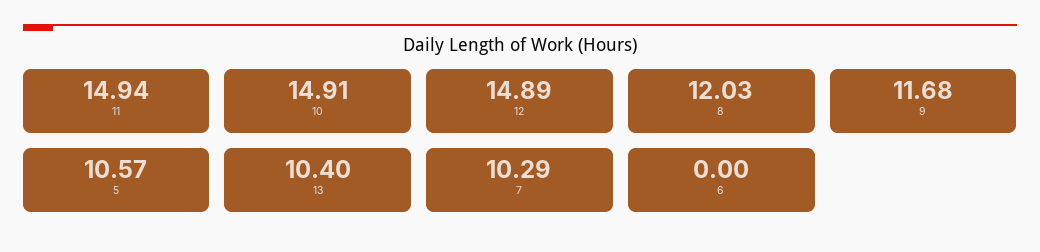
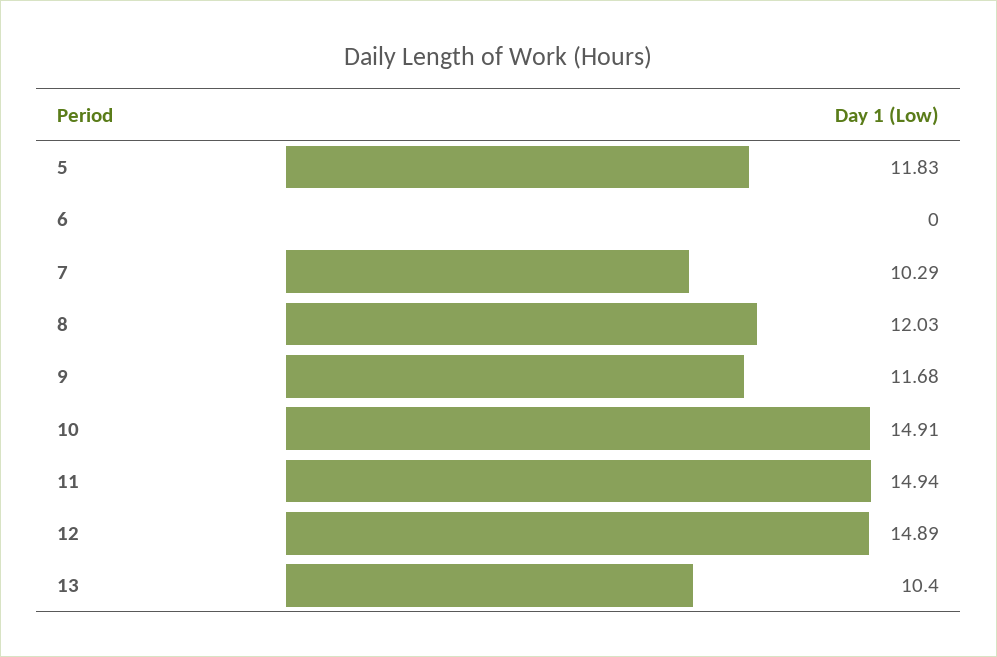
5: 10.57 -> 11.83

